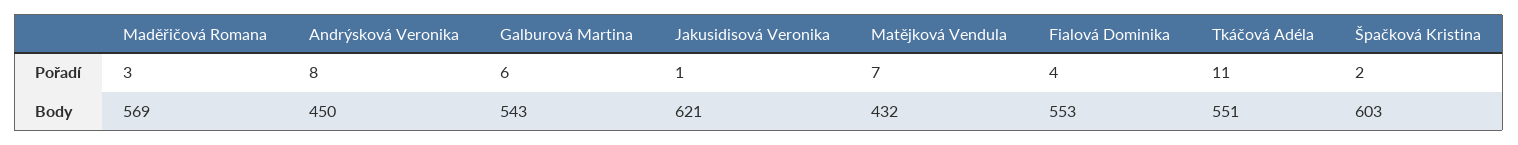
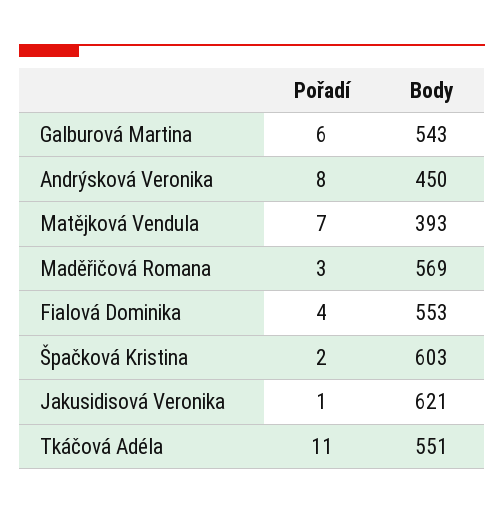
Matějková Vendula, Body: 432 -> 393

